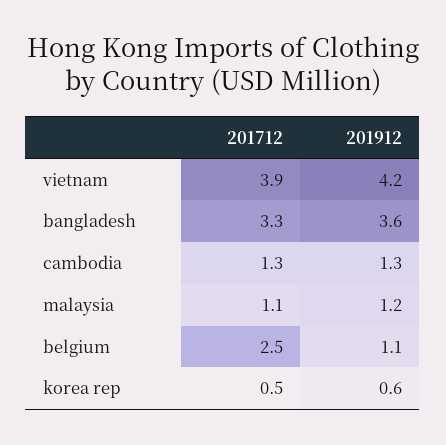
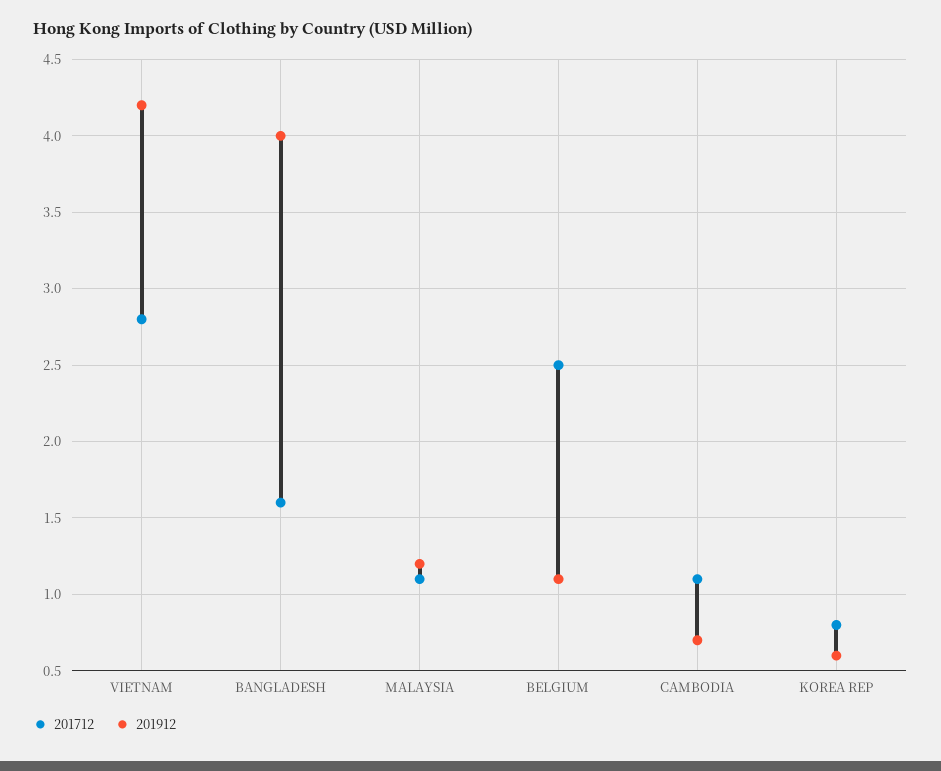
201712, vietnam: 3.9 -> 2.8
201712, bangladesh: 3.3 -> 1.6
201912, bangladesh: 3.6 -> 4
201712, cambodia: 1.3 -> 1.1
201912, cambodia: 1.3 -> 0.7
201712, korea rep: 0.5 -> 0.8

